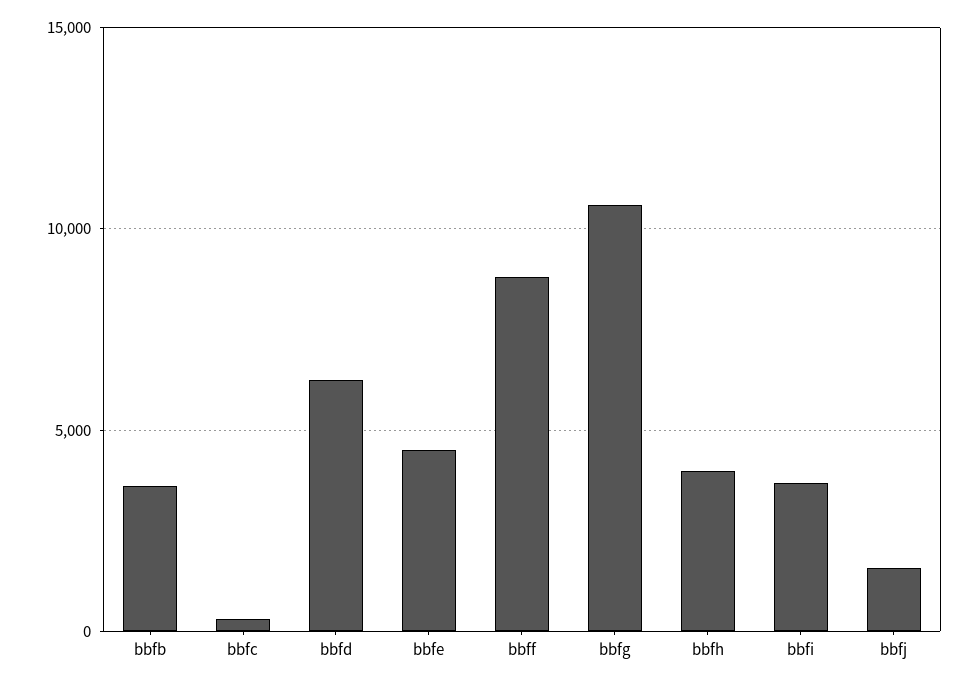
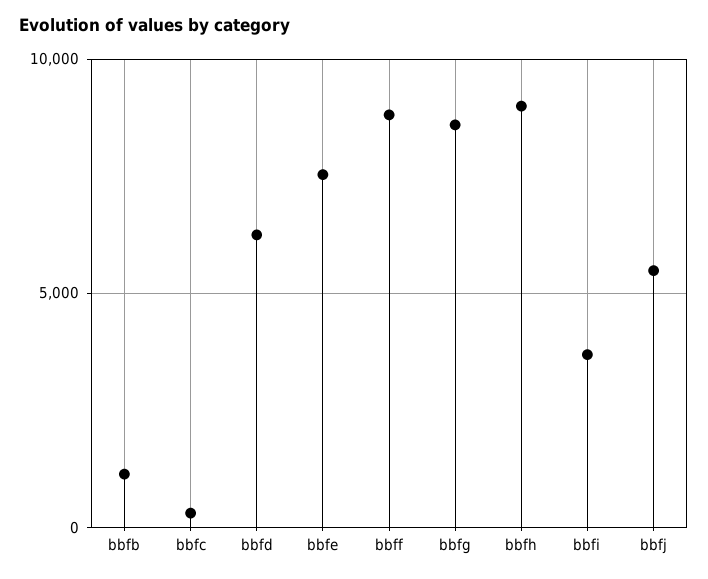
bbfb: 3500 -> 1000
bbfe: 4500 -> 7500
bbfg: 10500 -> 8500
bbfh: 4000 -> 9000
bbfj: 1500 -> 5500

